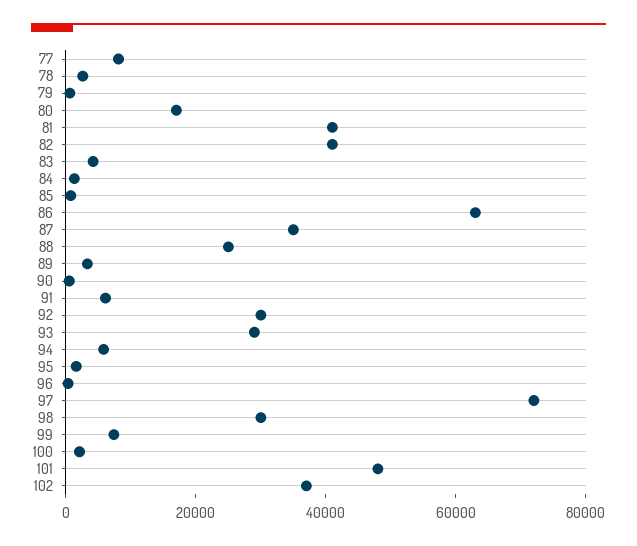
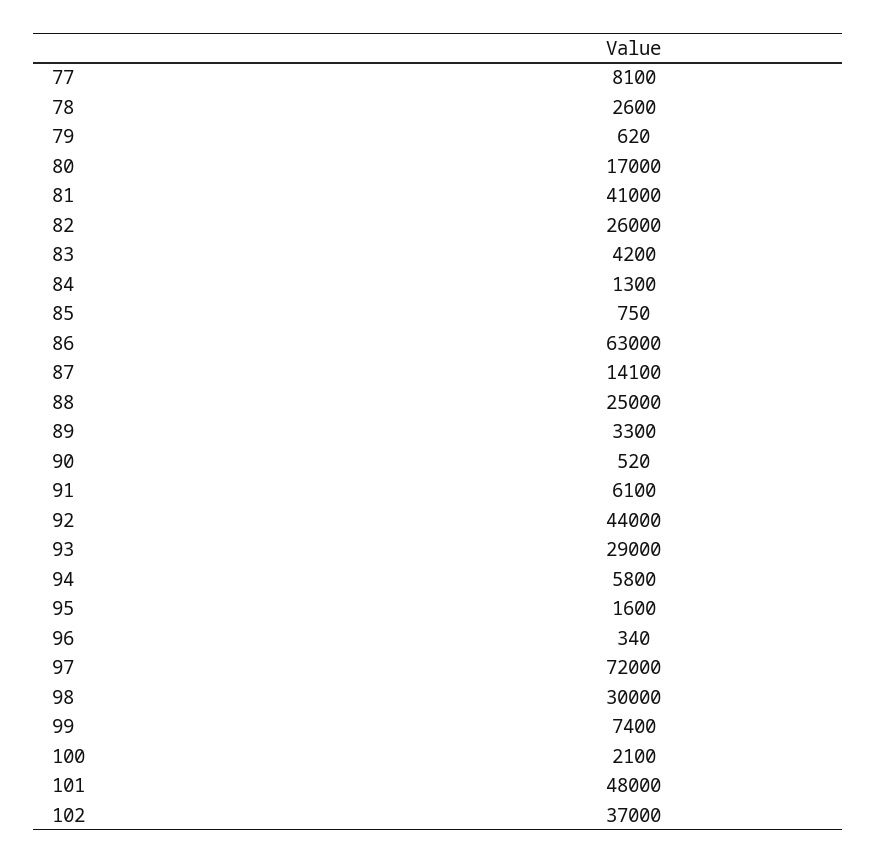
82: 40000 -> 26000
87: 35000 -> 14100
92: 30000 -> 44000

